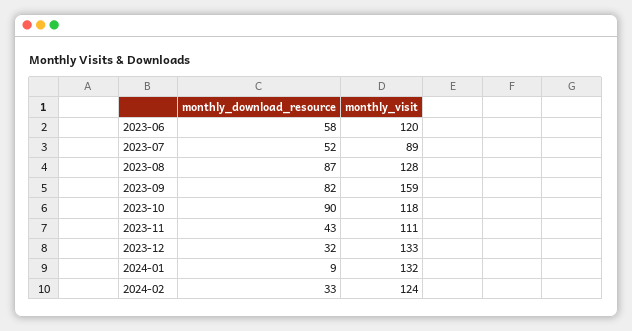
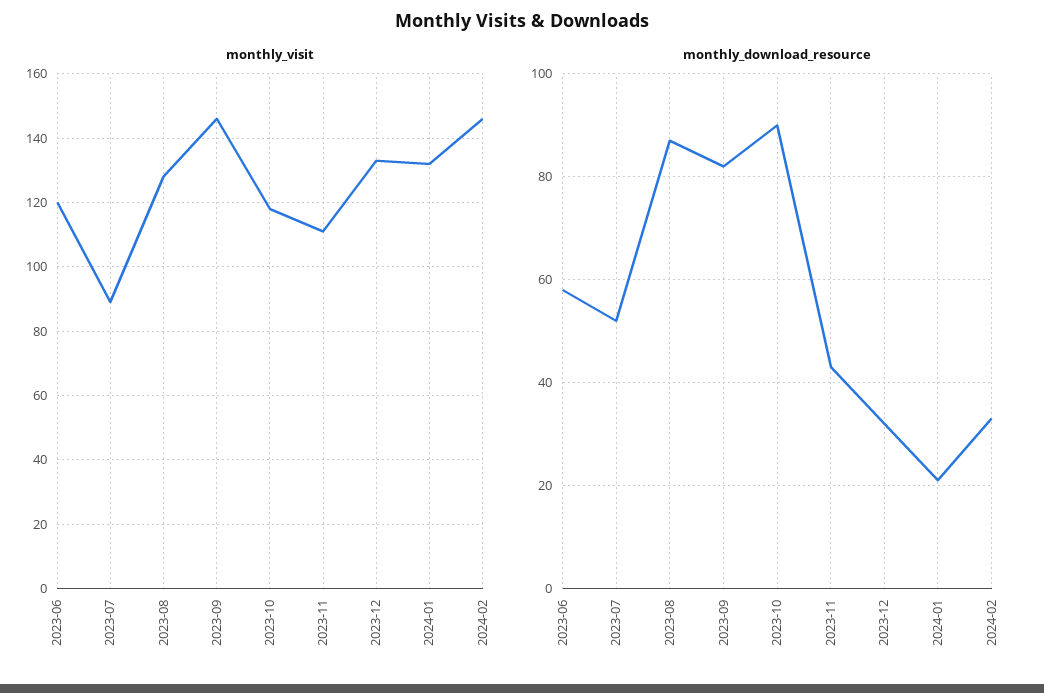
monthly_visit, 2023-09: 159 -> 145
monthly_download_resource, 2024-01: 9 -> 20
monthly_visit, 2024-02: 124 -> 145

